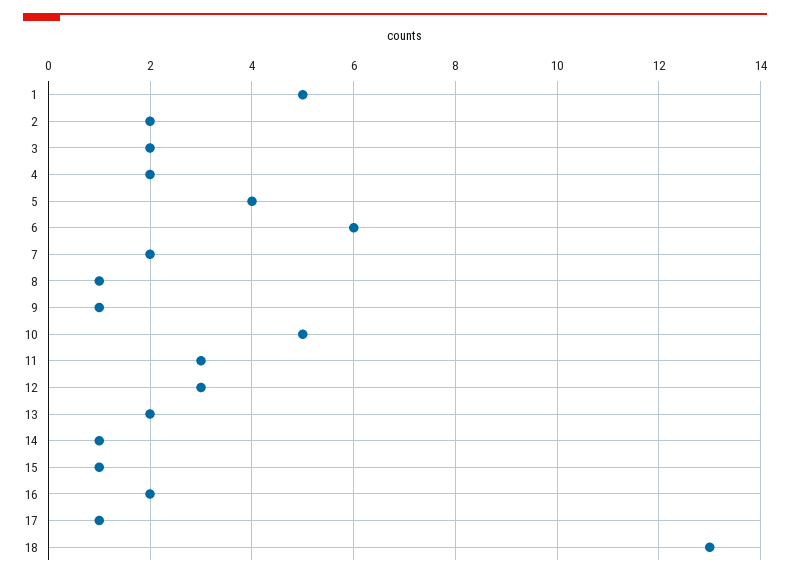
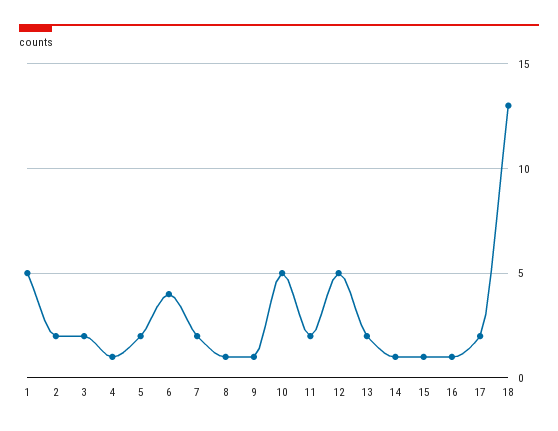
4: 2 -> 1
5: 4 -> 2
6: 6 -> 4
11: 3 -> 2
12: 3 -> 5
16: 2 -> 1
17: 1 -> 2

